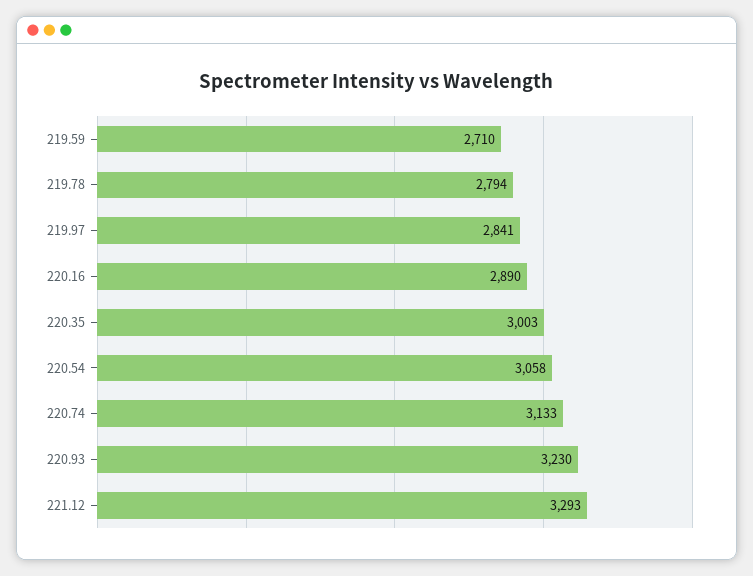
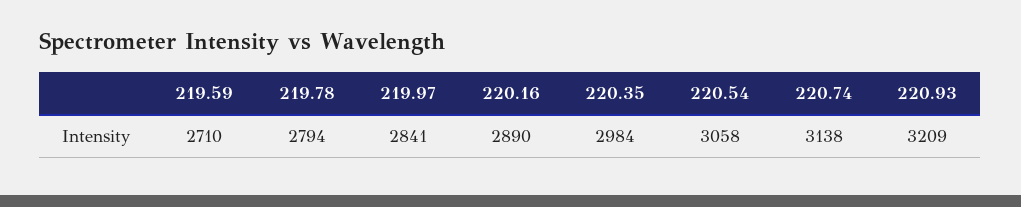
220.35: 3003 -> 2984
220.74: 3133 -> 3138
220.93: 3230 -> 3209
221.12: 3293 -> none

